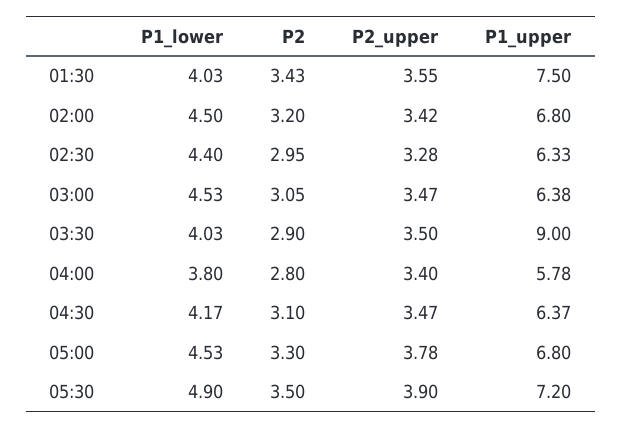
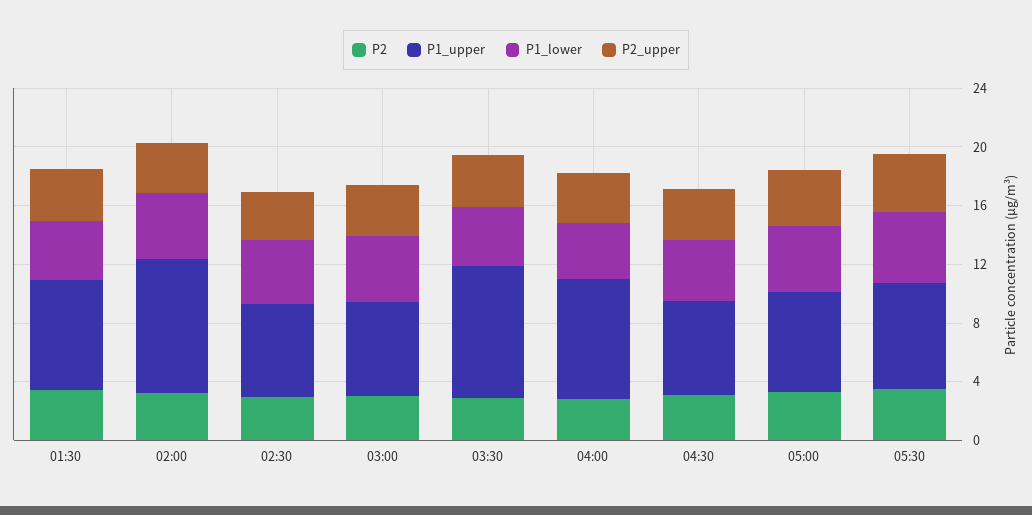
P1_upper, 02:00: 6.8 -> 9
P1_upper, 04:00: 5.78 -> 8

